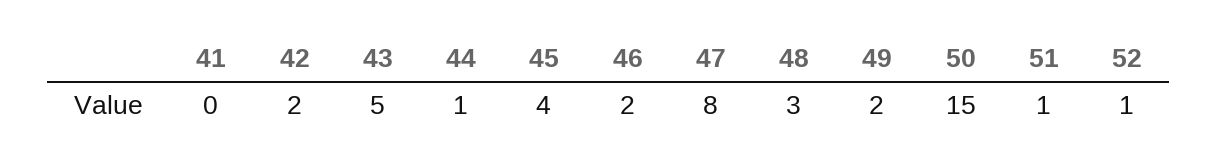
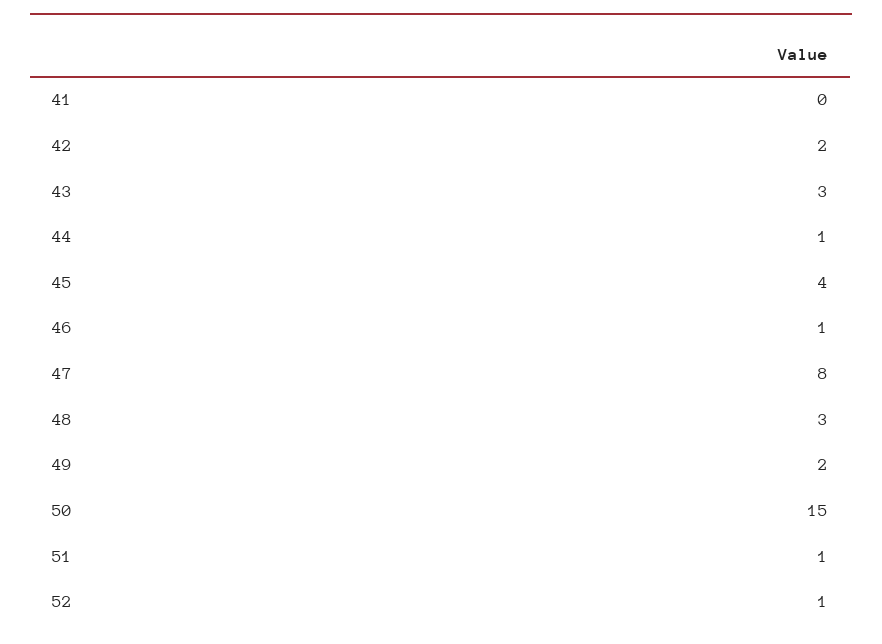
43: 5 -> 3
46: 2 -> 1

